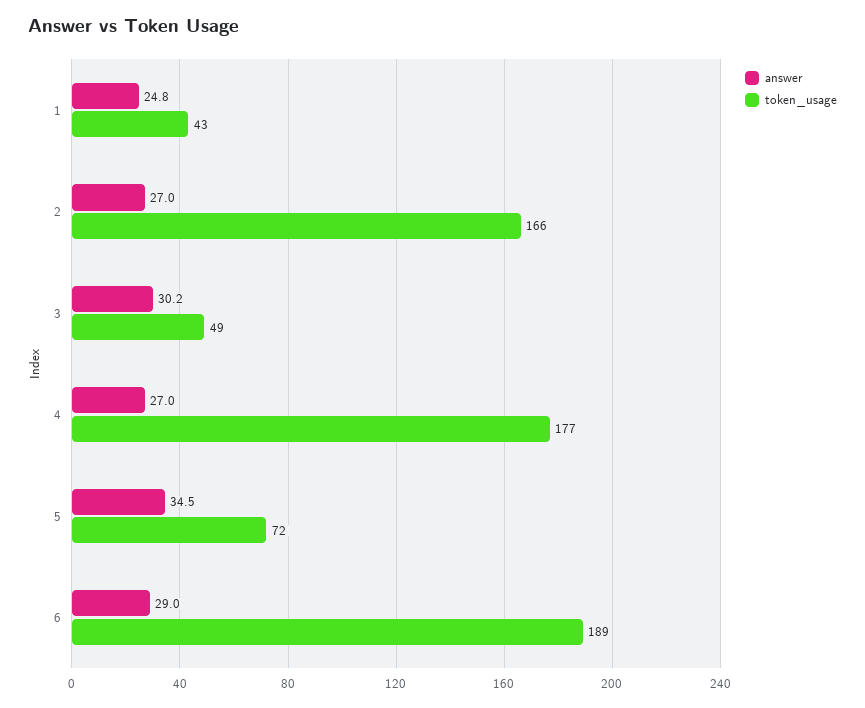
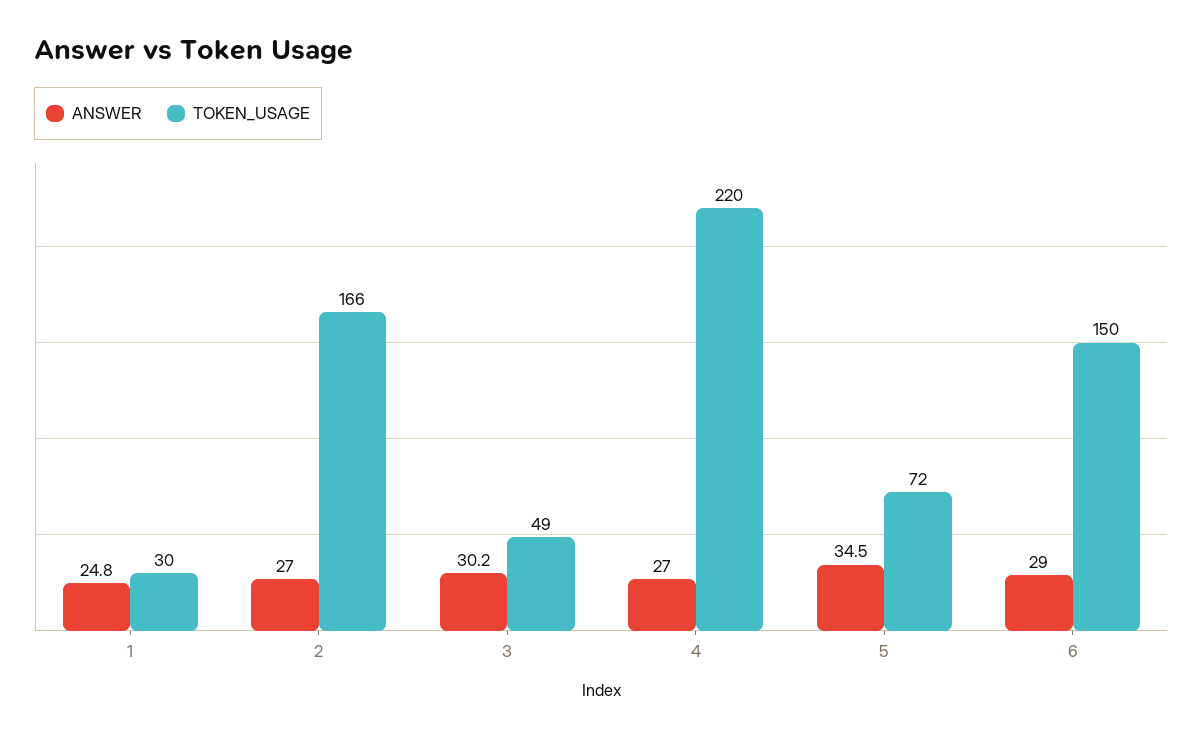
token_usage, 1: 43 -> 30
token_usage, 4: 177 -> 220
token_usage, 6: 189 -> 150

